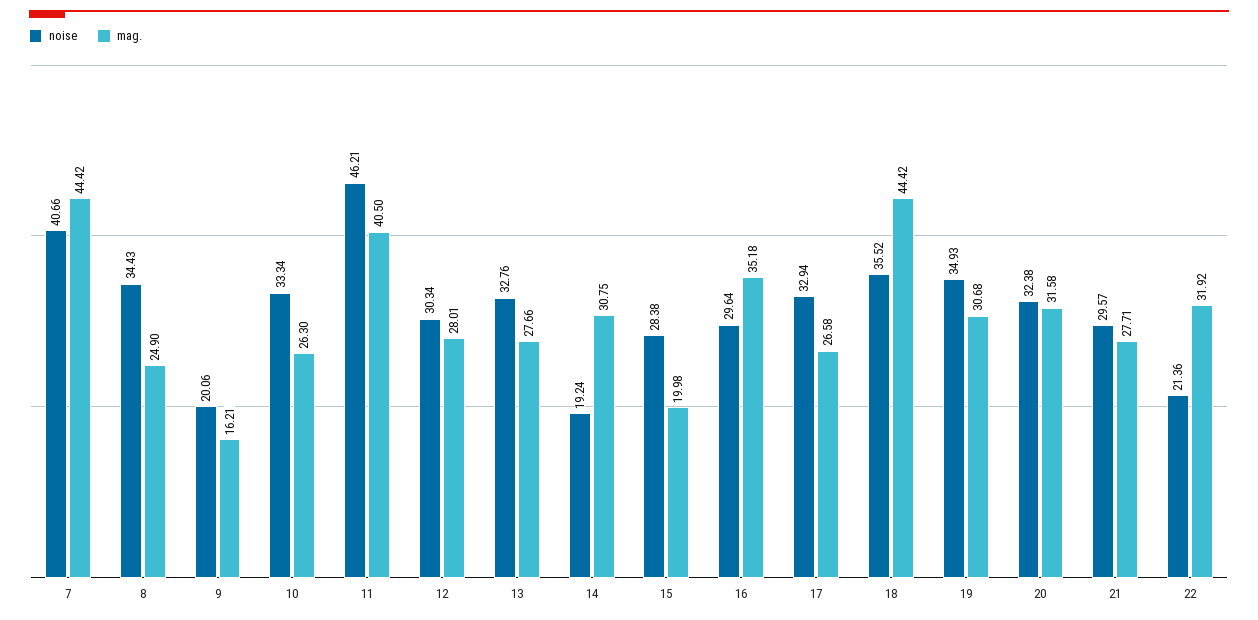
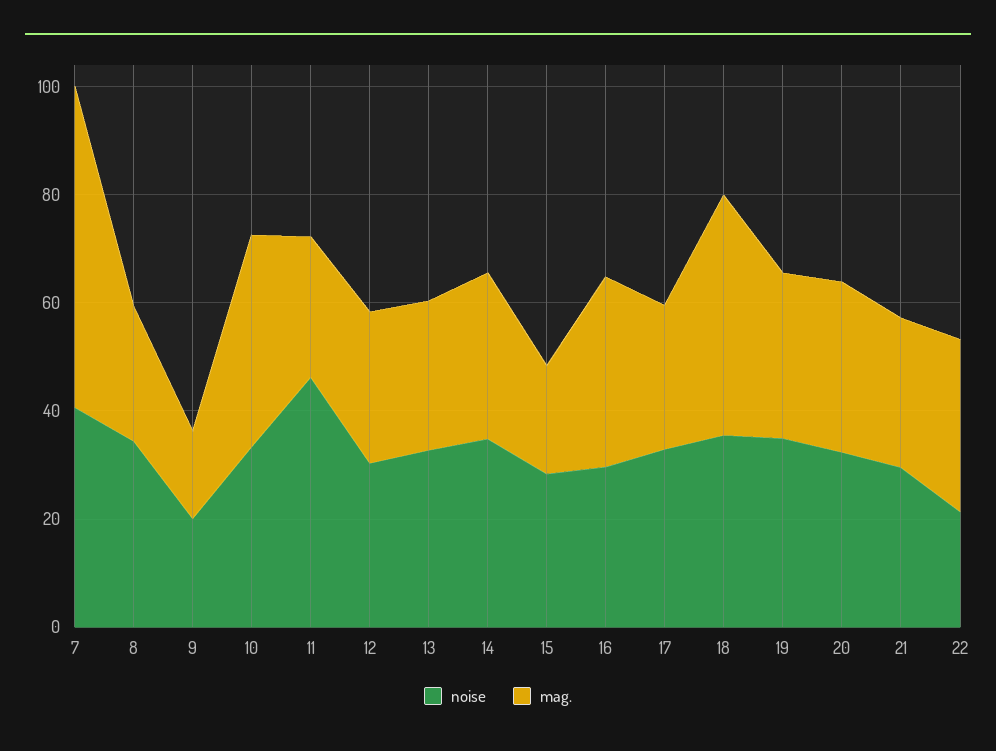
mag., 7: 44.42 -> 60
mag., 10: 26.3 -> 40
mag., 11: 40.5 -> 25
noise, 14: 19.24 -> 35

